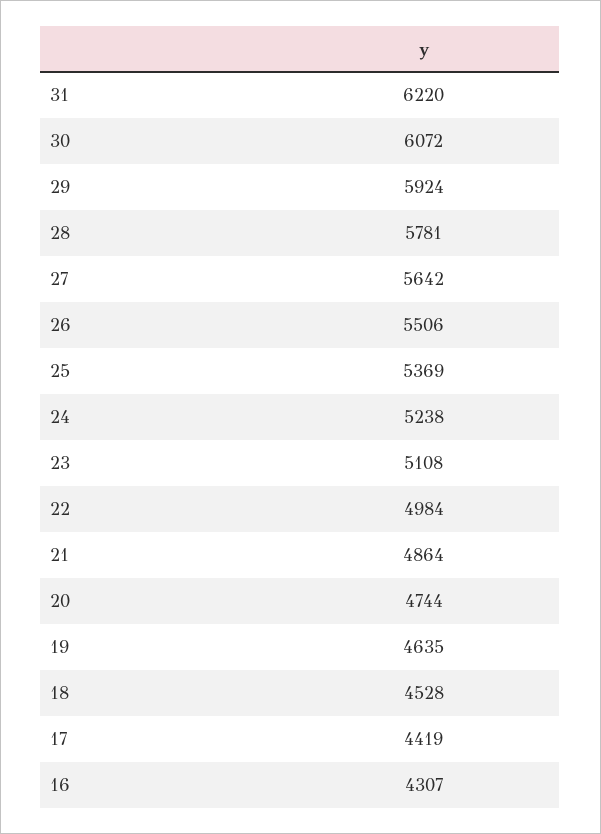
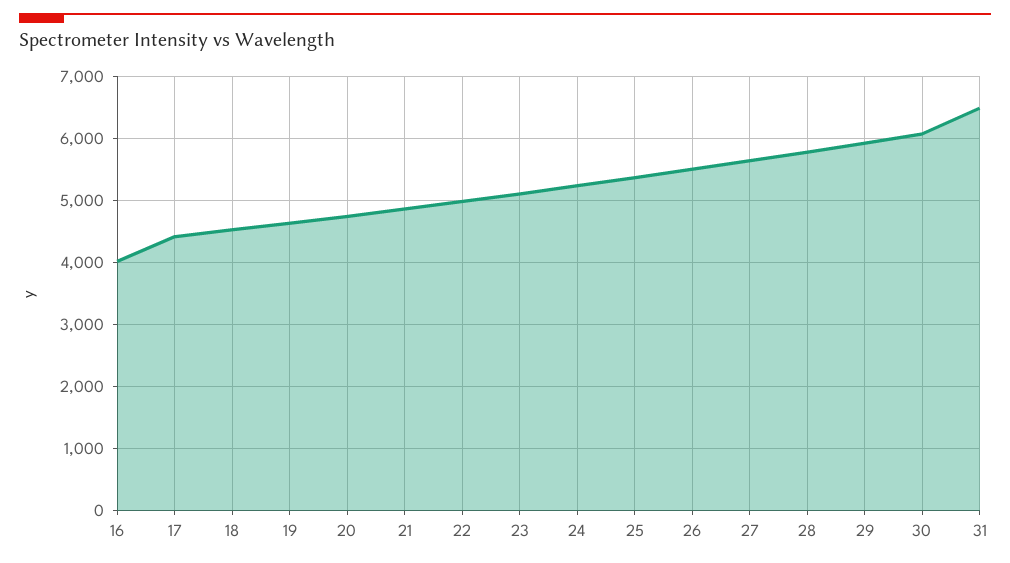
31: 6220 -> 6500
16: 4307 -> 4000

